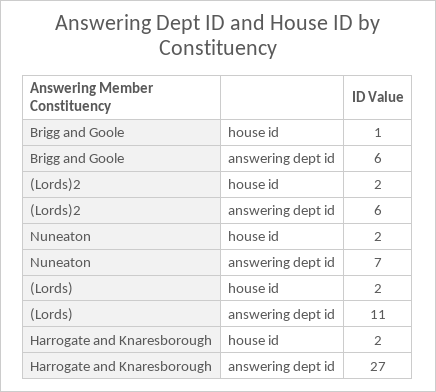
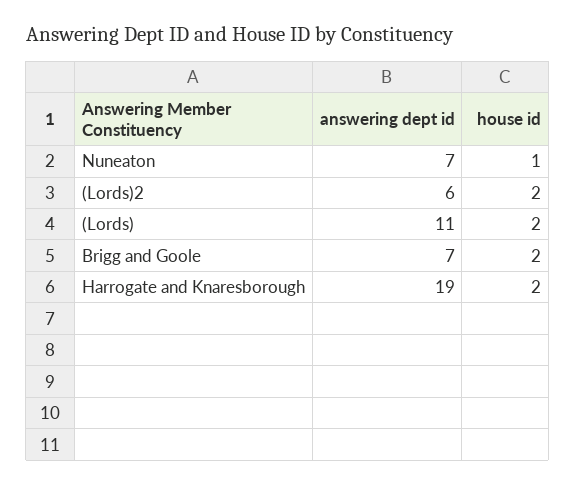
Brigg and Goole, house id: 1 -> 2
Brigg and Goole, answering dept id: 6 -> 7
Nuneaton, house id: 2 -> 1
Harrogate and Knaresborough, answering dept id: 27 -> 19

